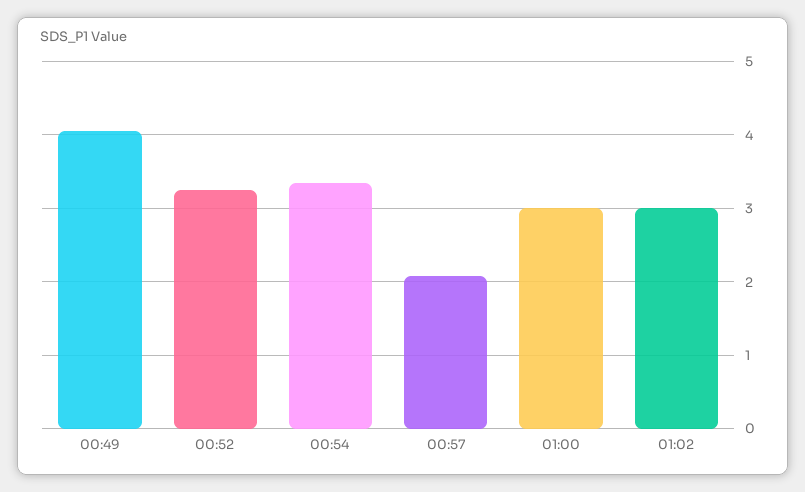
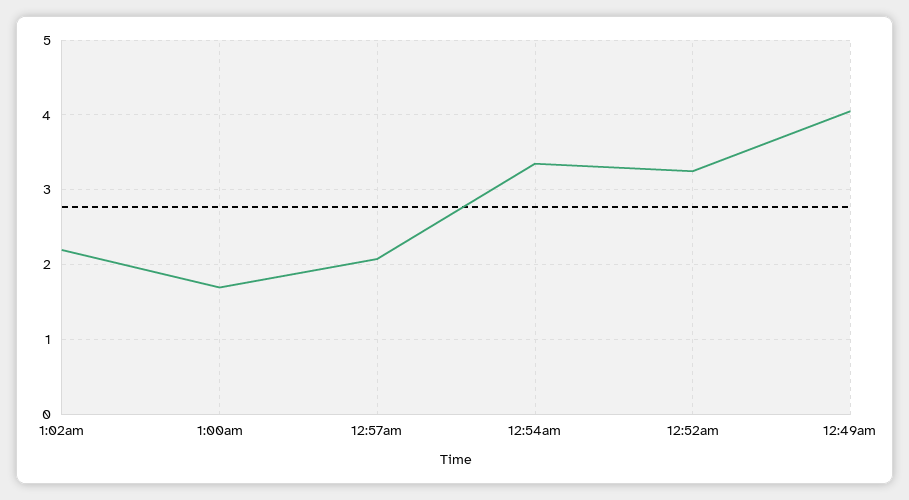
01:00: 3 -> 1.7
01:02: 3 -> 2.2

